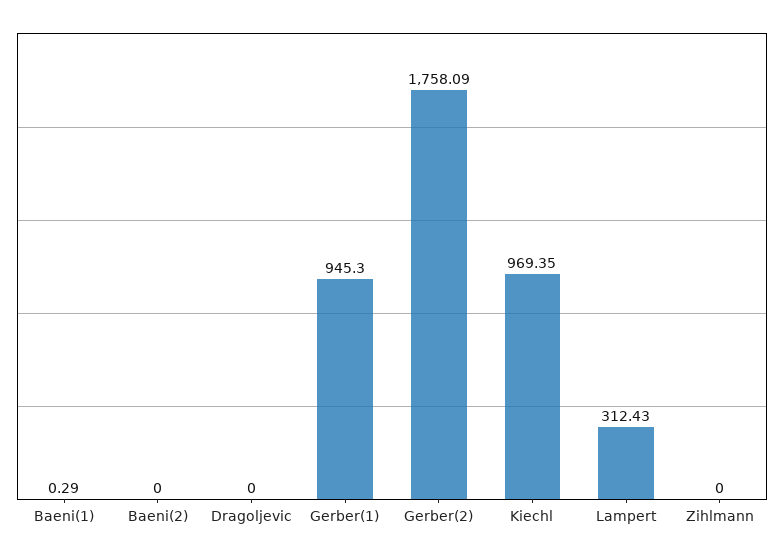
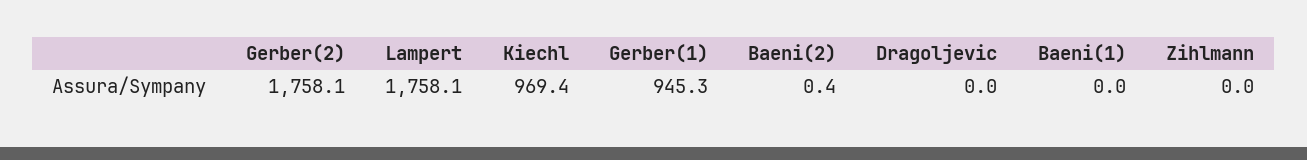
Baeni(1): 0.29 -> 0
Baeni(2): 0 -> 0.4
Lampert: 312.43 -> 1758.1

